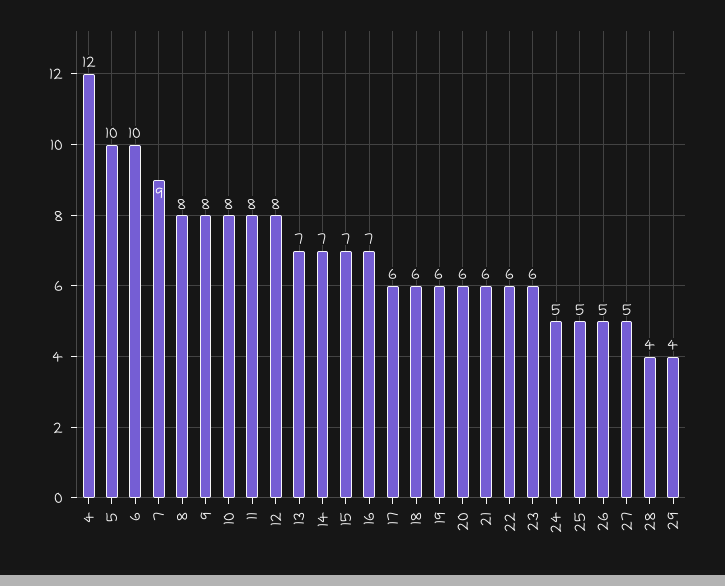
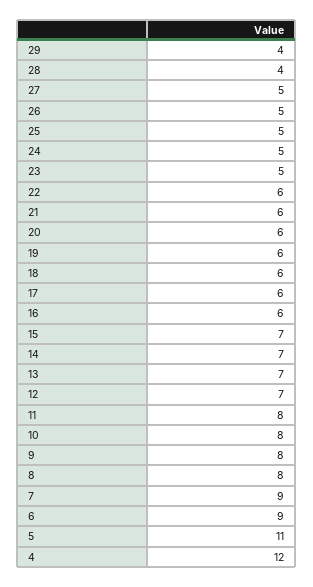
5: 10 -> 11
6: 10 -> 9
12: 8 -> 7
16: 7 -> 6
23: 6 -> 5

